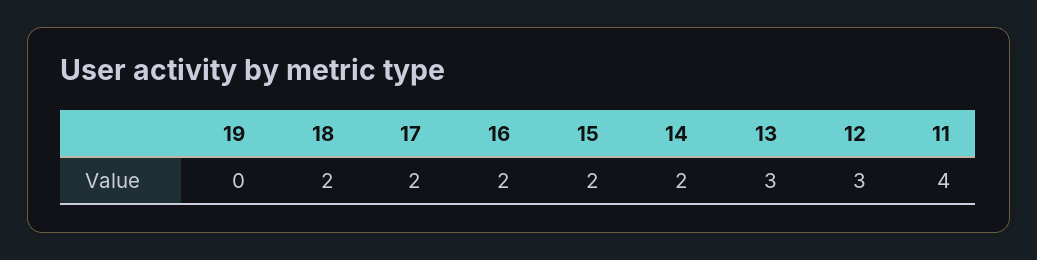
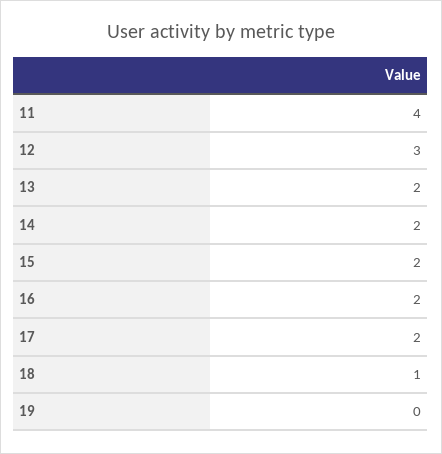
18: 2 -> 1
13: 3 -> 2

